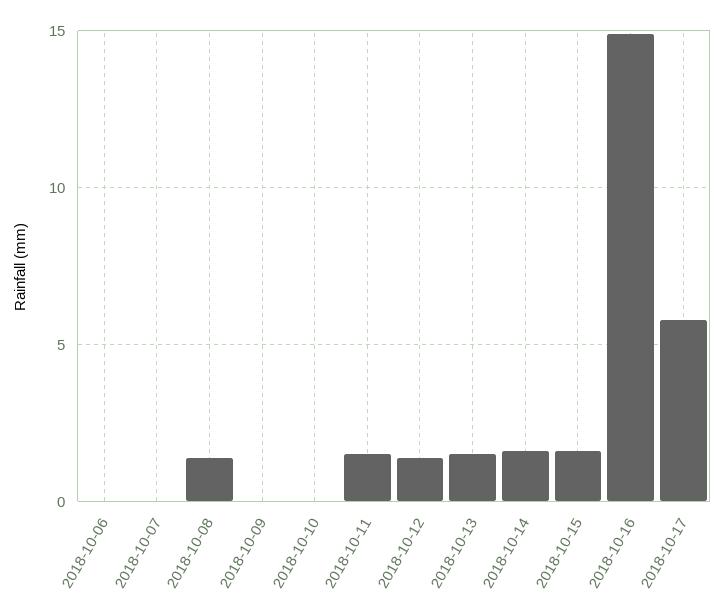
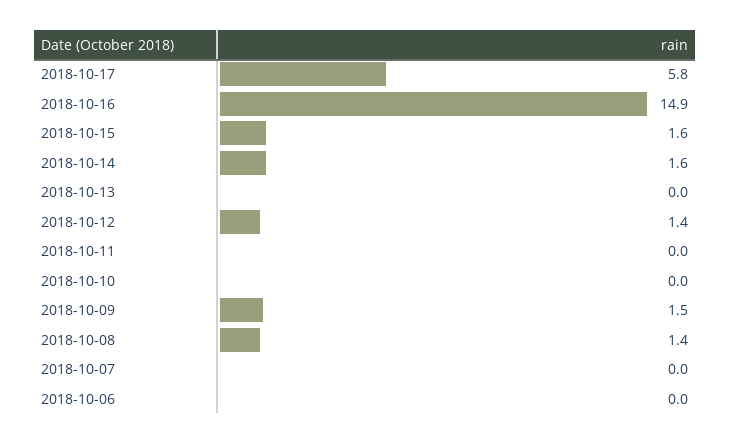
2018-10-09: 0 -> 1.5
2018-10-11: 1.5 -> 0
2018-10-13: 1.5 -> 0

